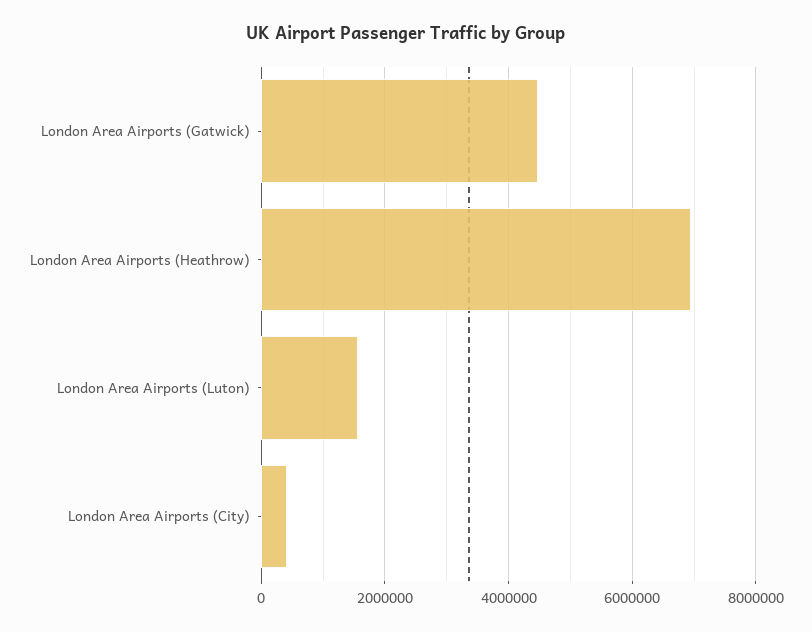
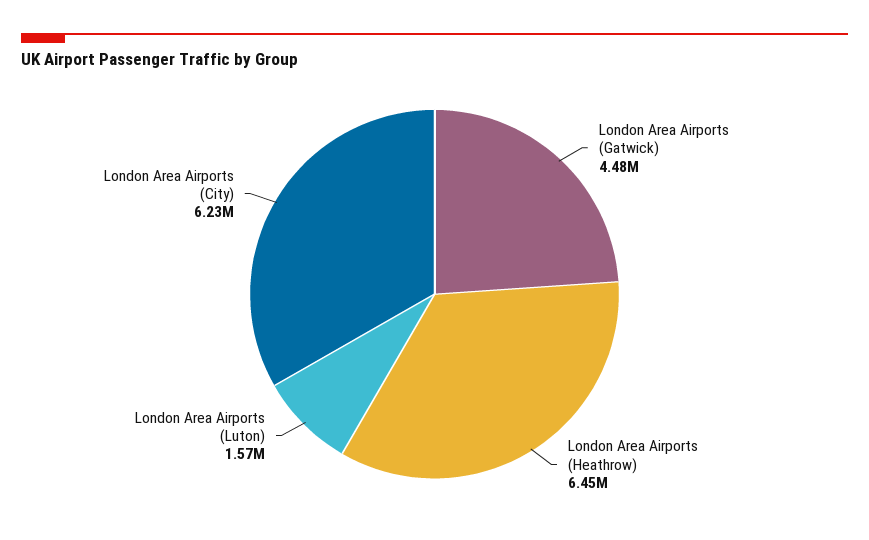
London Area Airports (Heathrow): 7000000 -> 6450000
London Area Airports (City): 400000 -> 6230000

